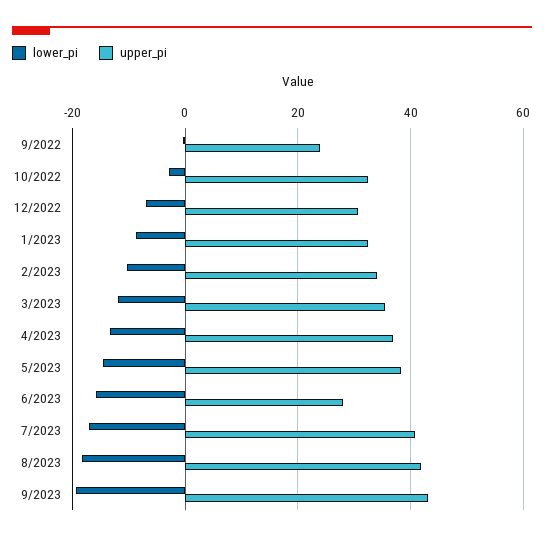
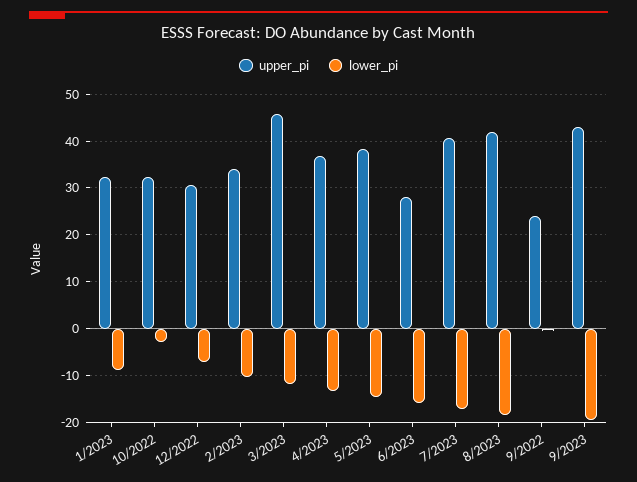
upper_pi, 3/2023: 36 -> 46

